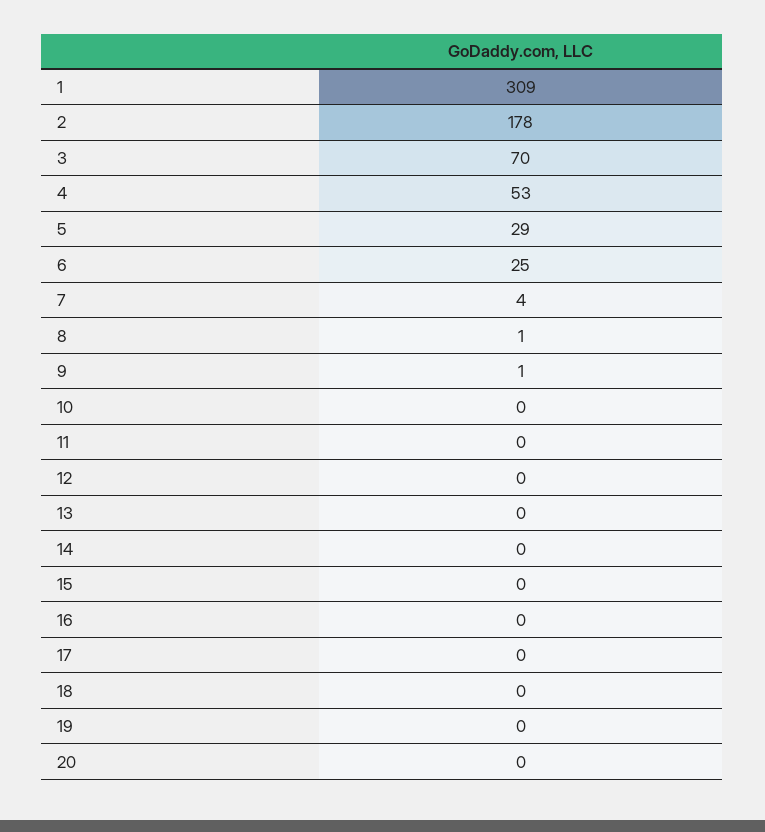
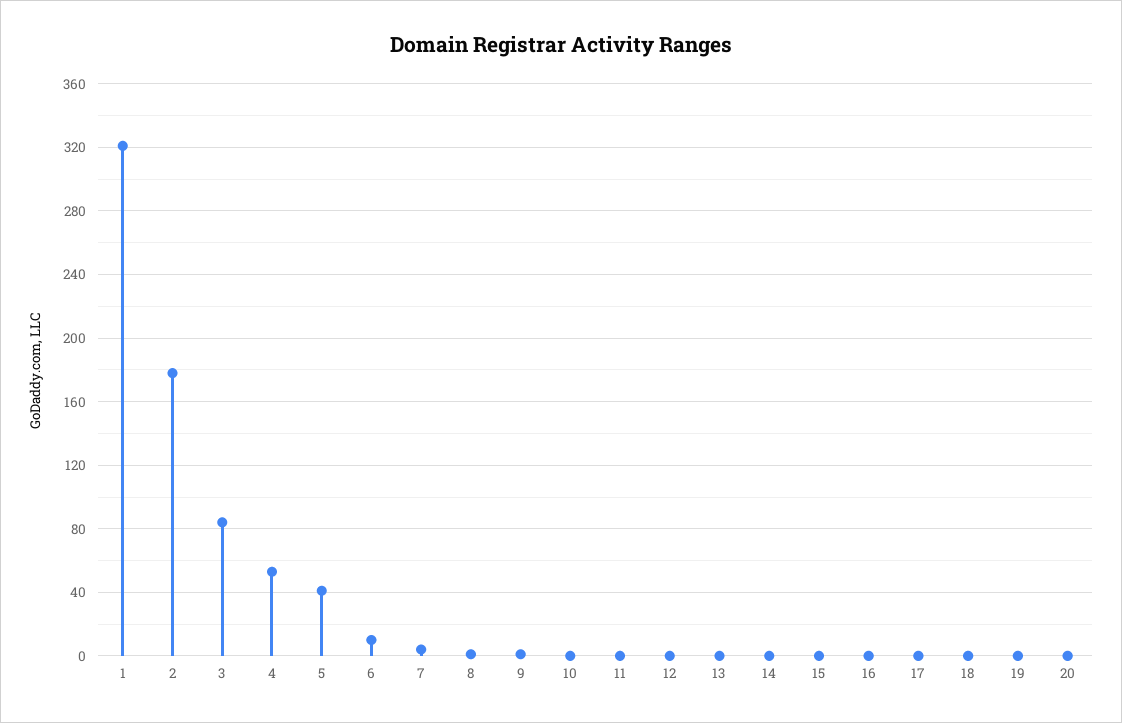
1: 309 -> 320
3: 70 -> 85
5: 29 -> 40
6: 25 -> 10

